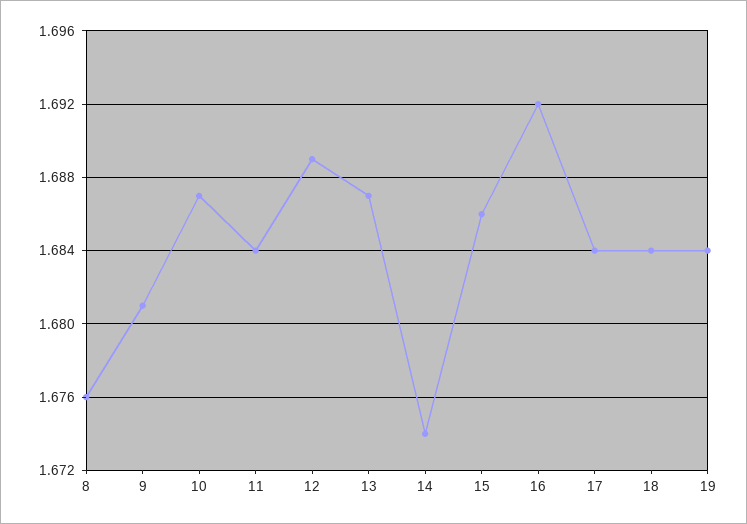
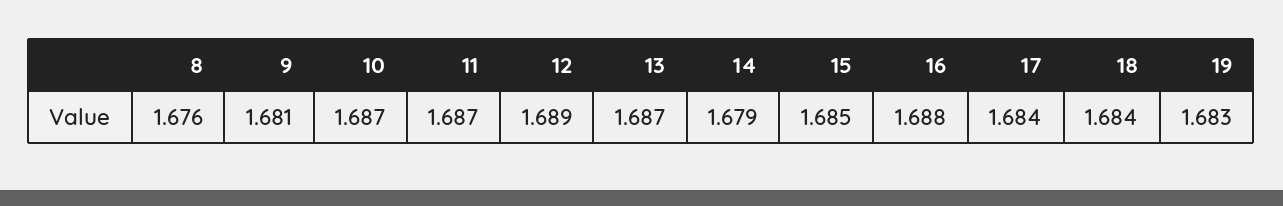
11: 1.684 -> 1.687
14: 1.674 -> 1.679
15: 1.686 -> 1.685
16: 1.692 -> 1.688
19: 1.684 -> 1.683

